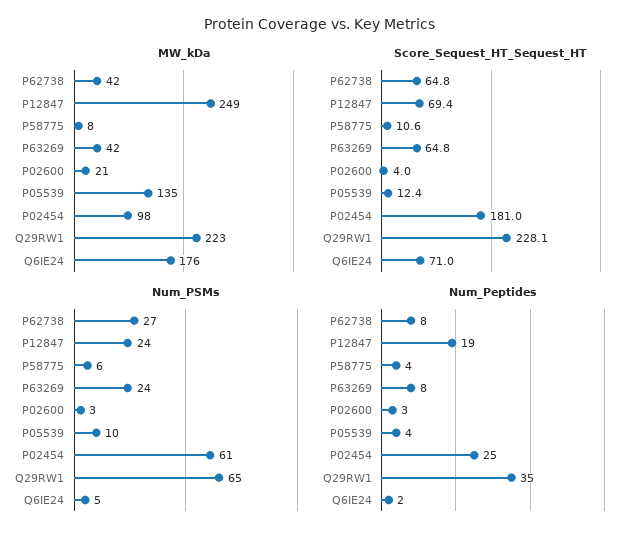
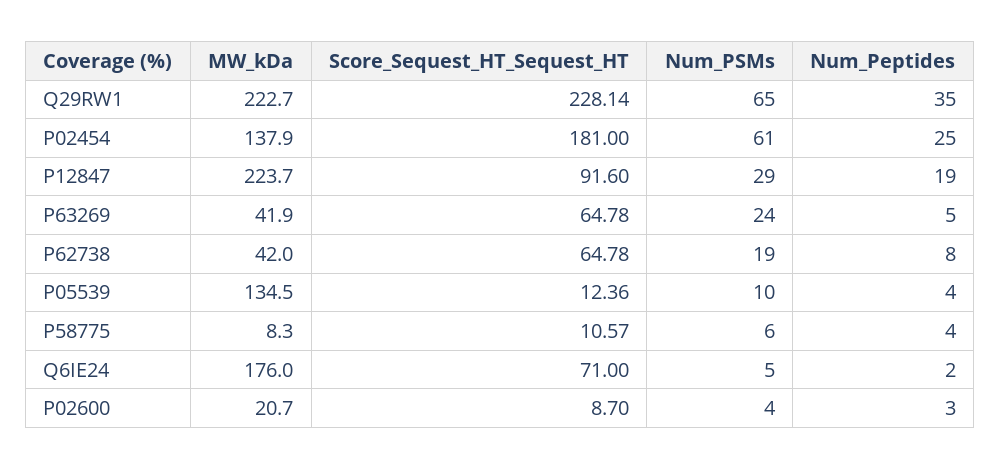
MW_kDa, P12847: 249 -> 223.7
MW_kDa, P02454: 98 -> 137.9
Score_Sequest_HT_Sequest_HT, P12847: 69.4 -> 91.6
Score_Sequest_HT_Sequest_HT, P02600: 4 -> 8.7
Num_PSMs, P62738: 27 -> 19
Num_PSMs, P12847: 24 -> 29
Num_PSMs, P02600: 3 -> 4
Num_Peptides, P63269: 8 -> 5

